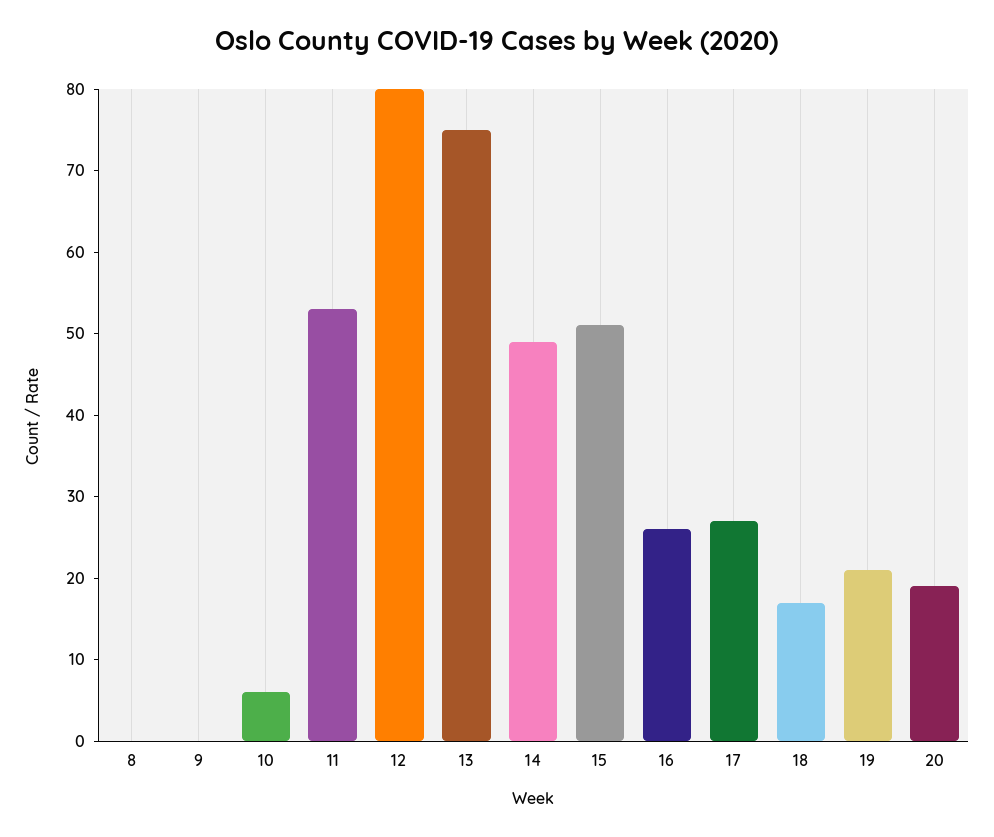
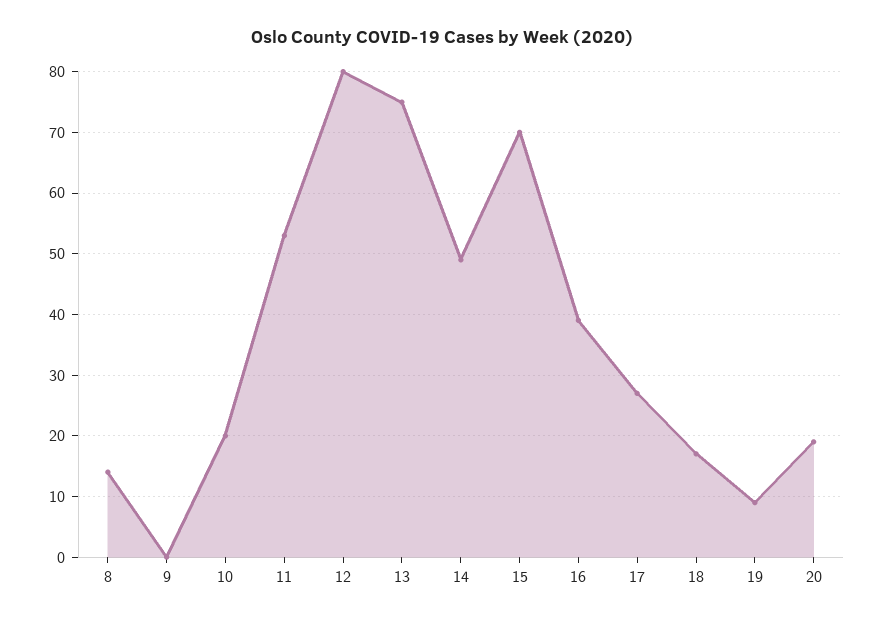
8: 0 -> 14
10: 6 -> 20
15: 51 -> 70
16: 26 -> 39
19: 21 -> 9

